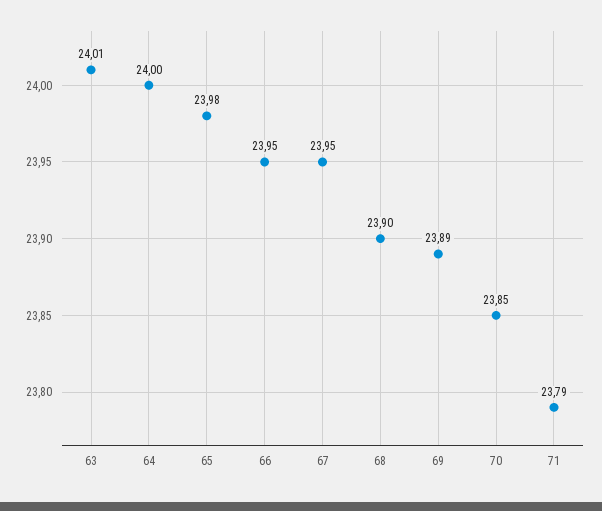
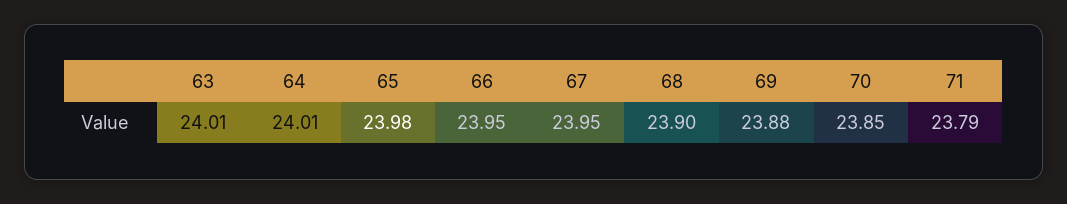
64: 24 -> 24.01
69: 23.89 -> 23.88

